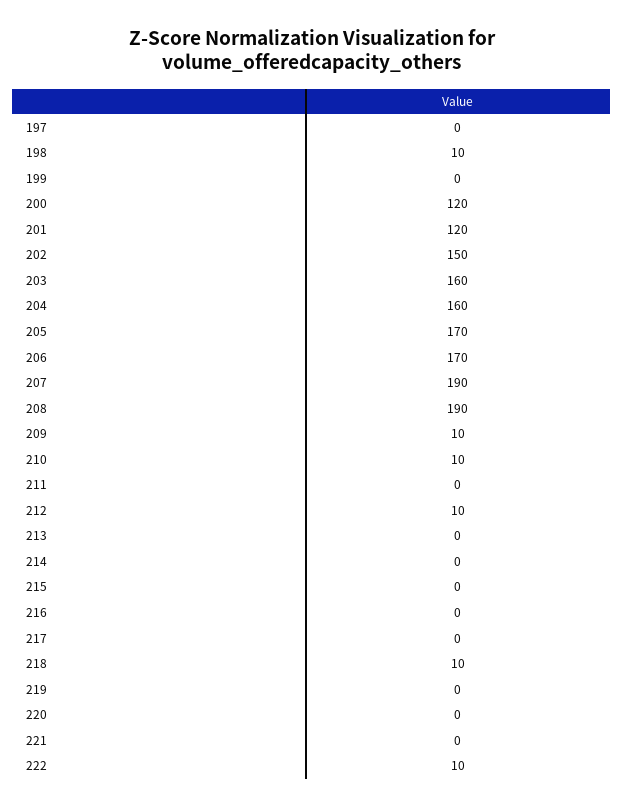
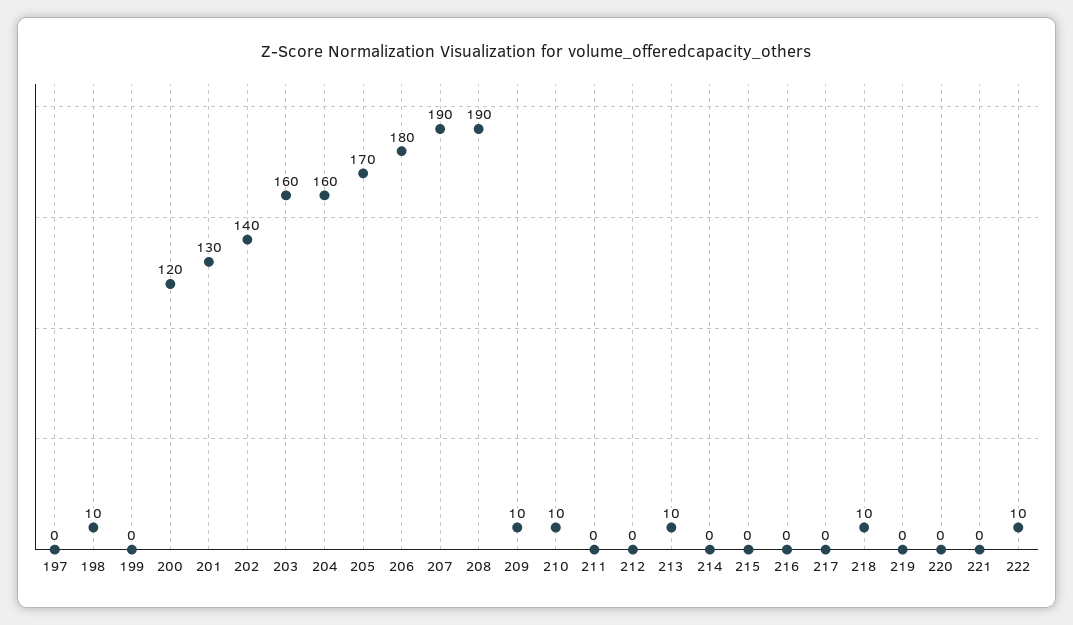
201: 120 -> 130
202: 150 -> 140
206: 170 -> 180
212: 10 -> 0
213: 0 -> 10

